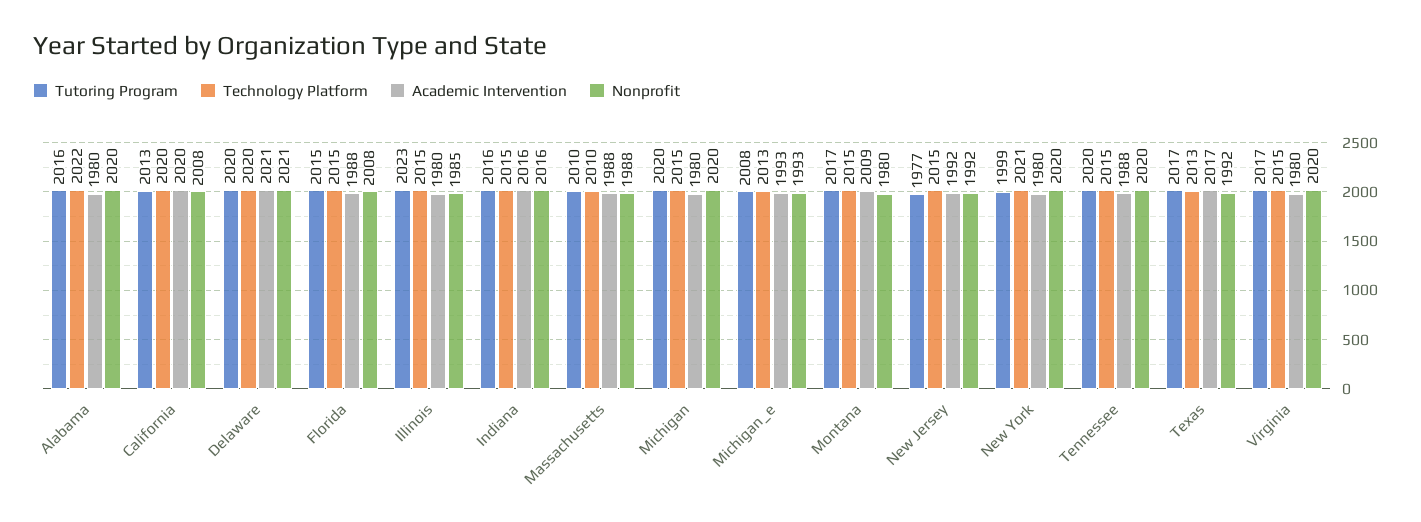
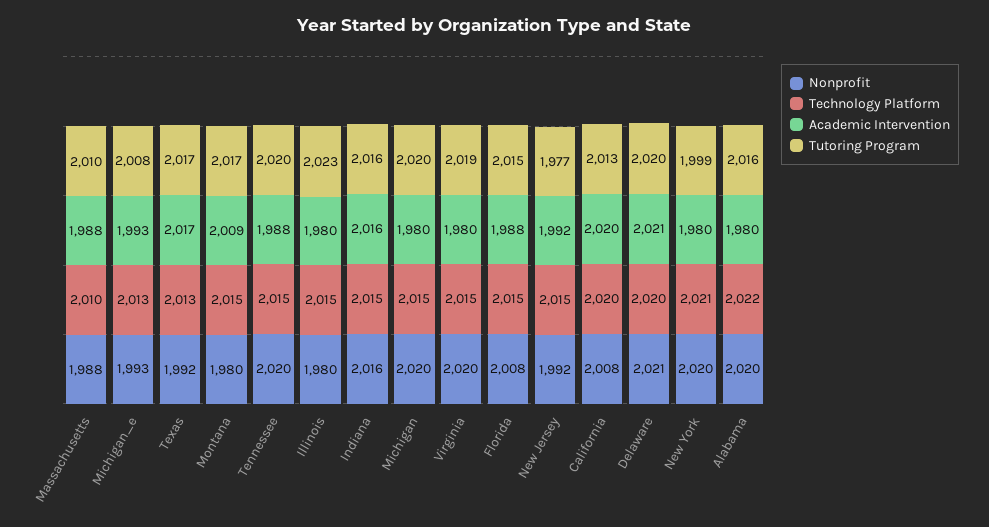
Nonprofit, Illinois: 1985 -> 1980
Tutoring Program, Virginia: 2017 -> 2019

